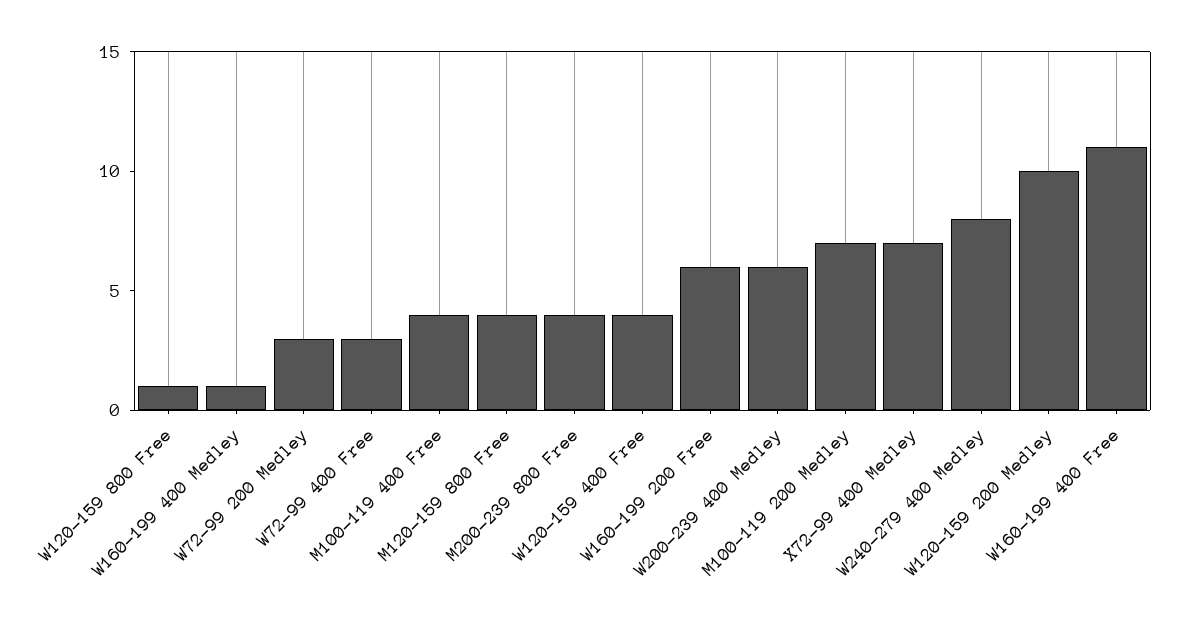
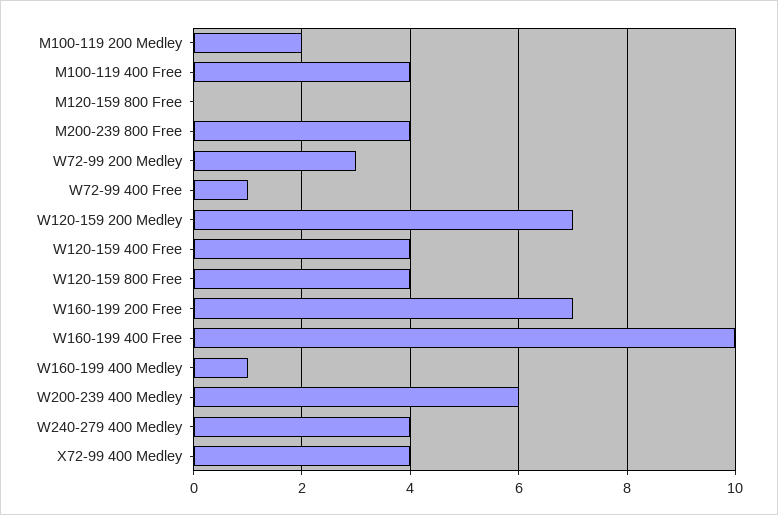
W120-159 800 Free: 1 -> 4
W72-99 400 Free: 3 -> 1
M120-159 800 Free: 4 -> 0
W160-199 200 Free: 6 -> 7
M100-119 200 Medley: 7 -> 2
X72-99 400 Medley: 7 -> 4
W240-279 400 Medley: 8 -> 4
W120-159 200 Medley: 10 -> 7
W160-199 400 Free: 11 -> 10

